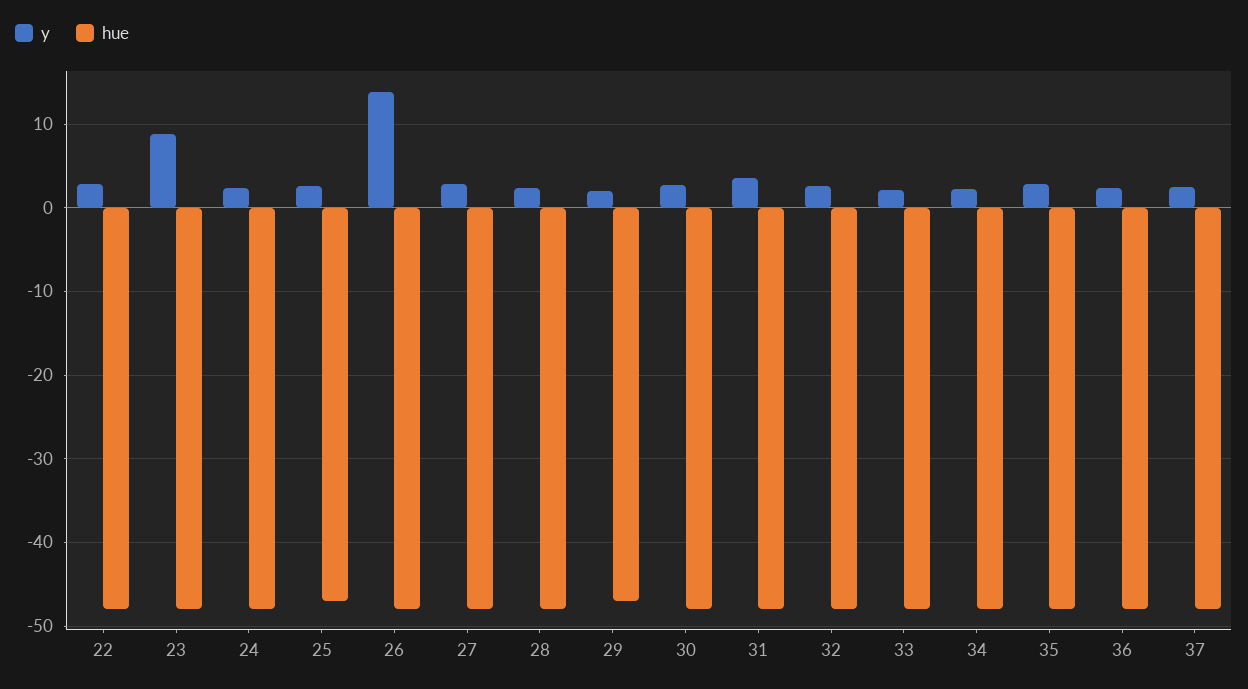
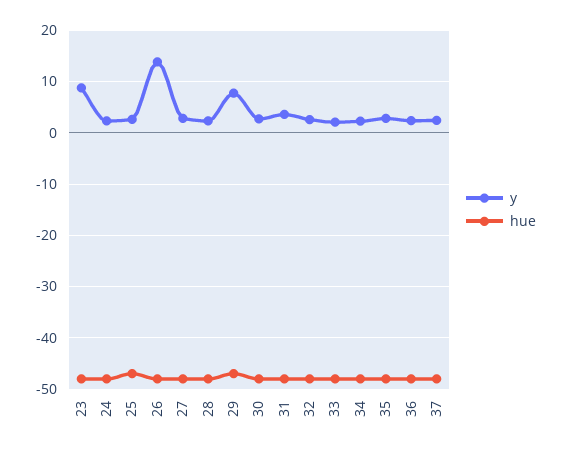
y, 22: 3 -> none
hue, 22: -48 -> none
y, 29: 2 -> 8

